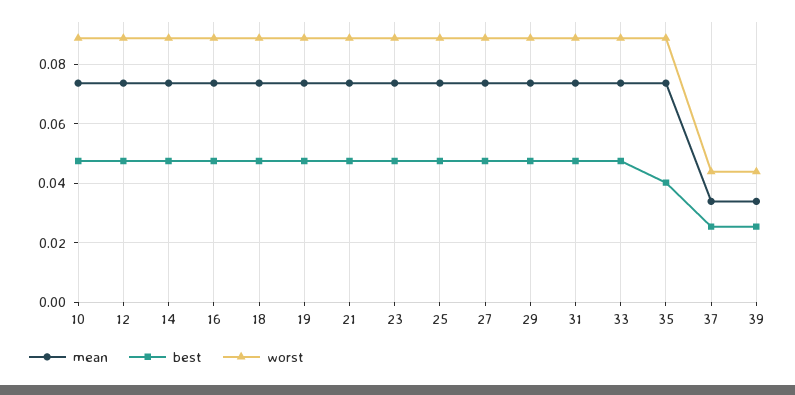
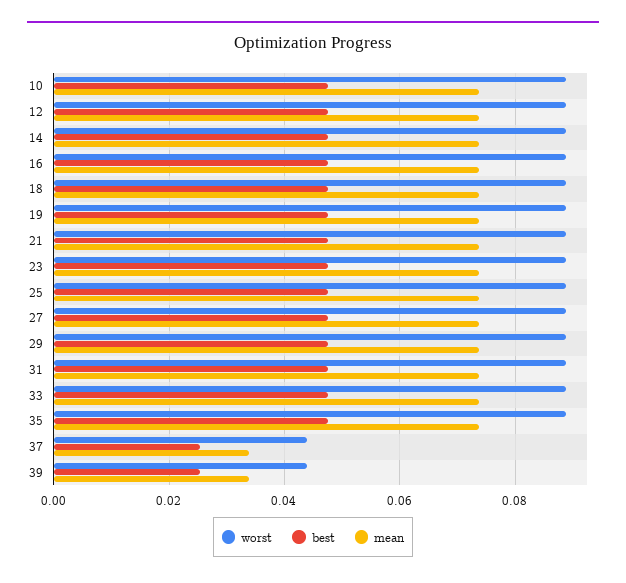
best, 35: 0.04 -> 0.048

